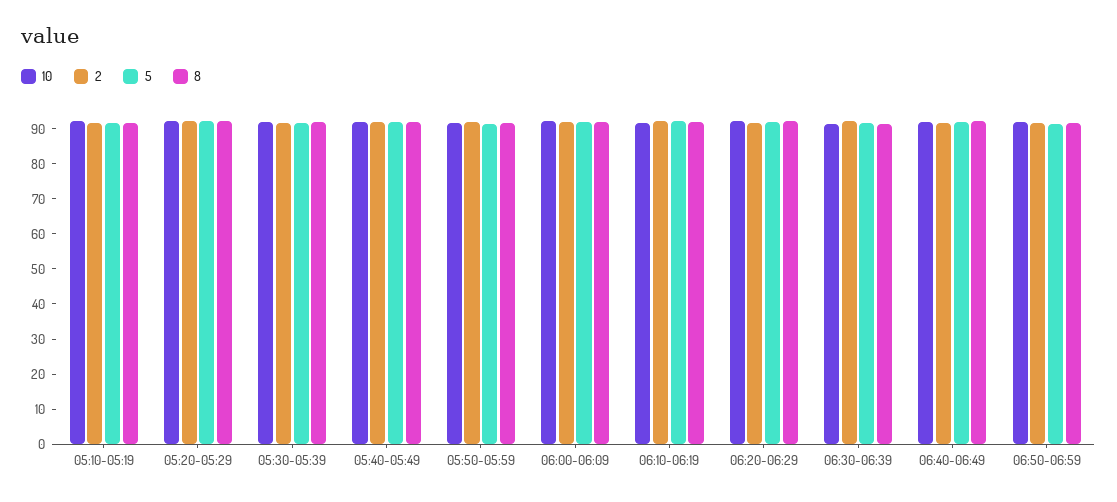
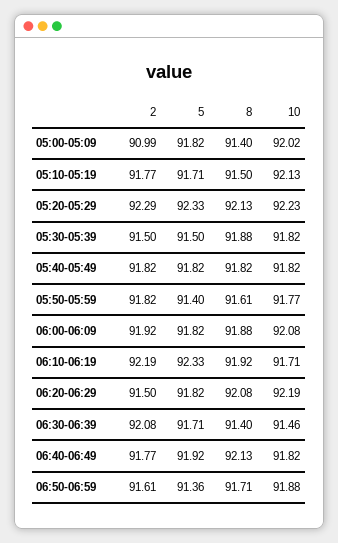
2, 05:00-05:09: none -> 90.99
5, 05:00-05:09: none -> 91.82
8, 05:00-05:09: none -> 91.4
10, 05:00-05:09: none -> 92.02

